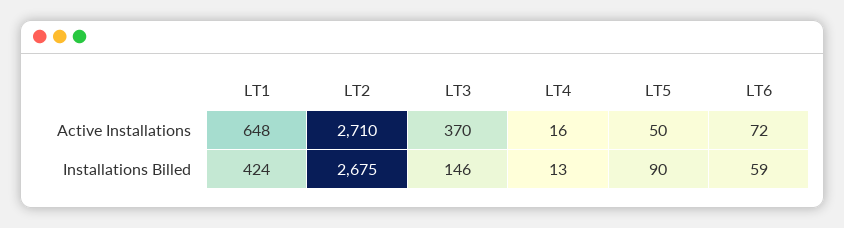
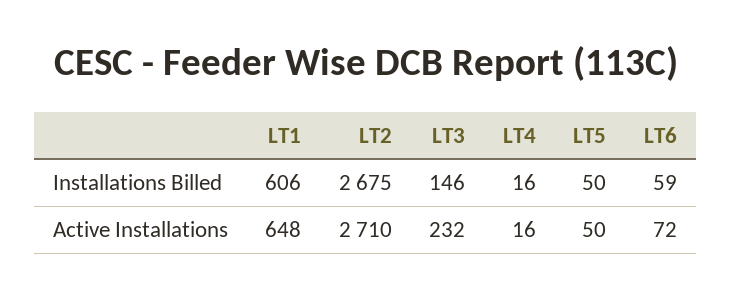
LT3, Active Installations: 370 -> 232
LT1, Installations Billed: 424 -> 606
LT4, Installations Billed: 13 -> 16
LT5, Installations Billed: 90 -> 50

